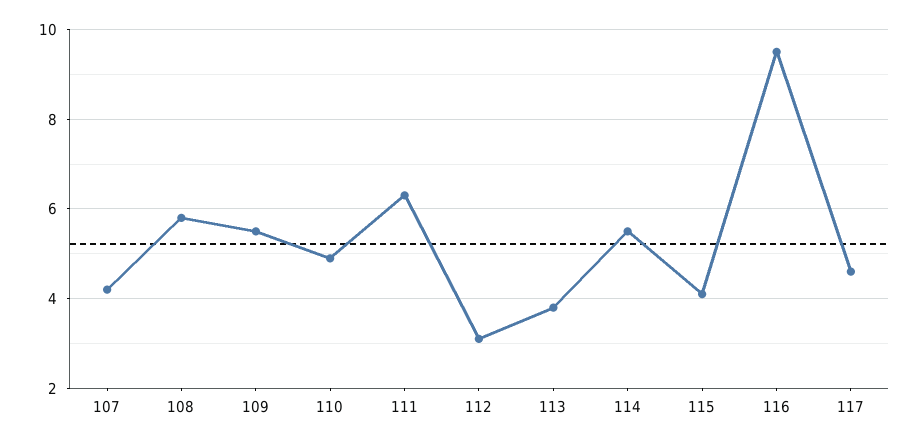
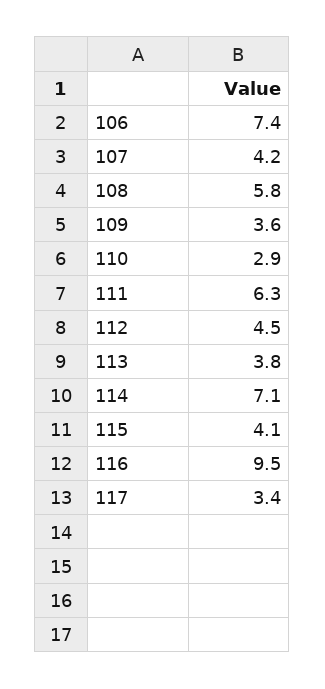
109: 5.5 -> 3.6
110: 5 -> 2.9
112: 3 -> 4.5
114: 5.5 -> 7.1
117: 4.5 -> 3.4
106: none -> 7.4

